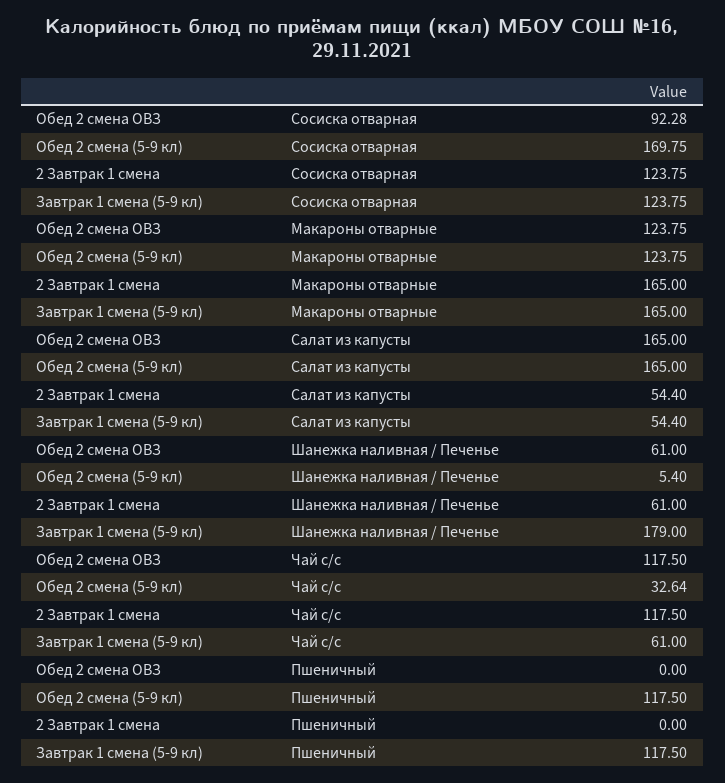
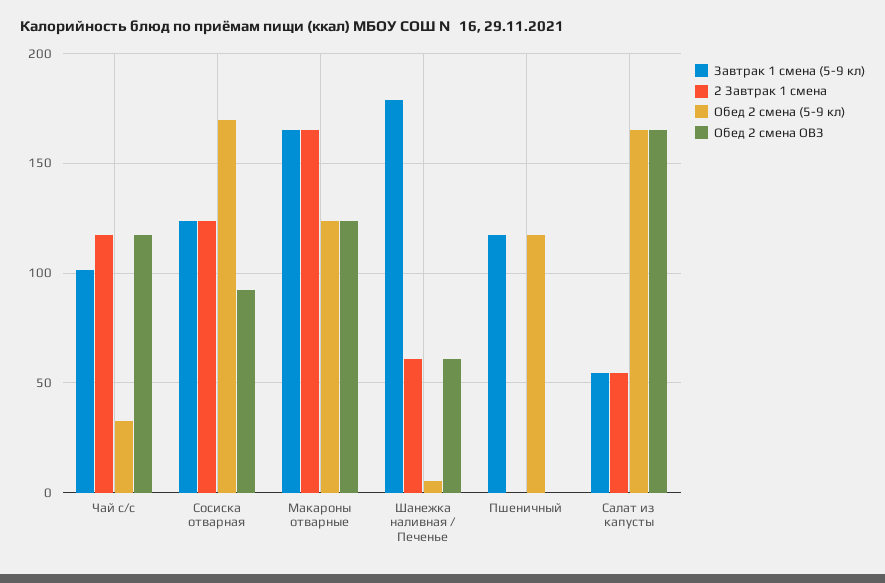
Завтрак 1 смена (5-9 кл), Чай с/с: 61 -> 100

